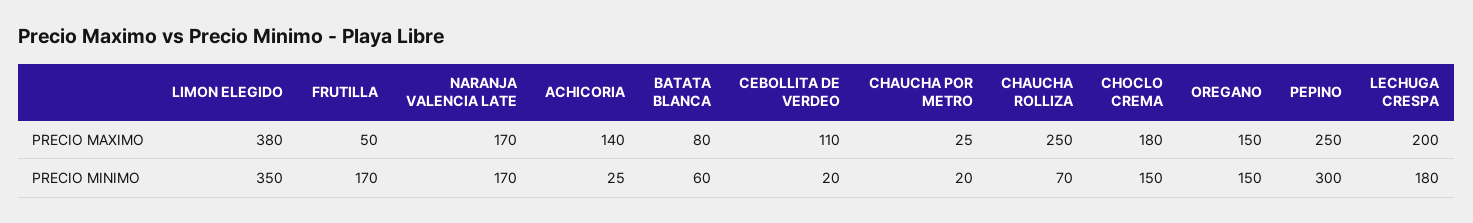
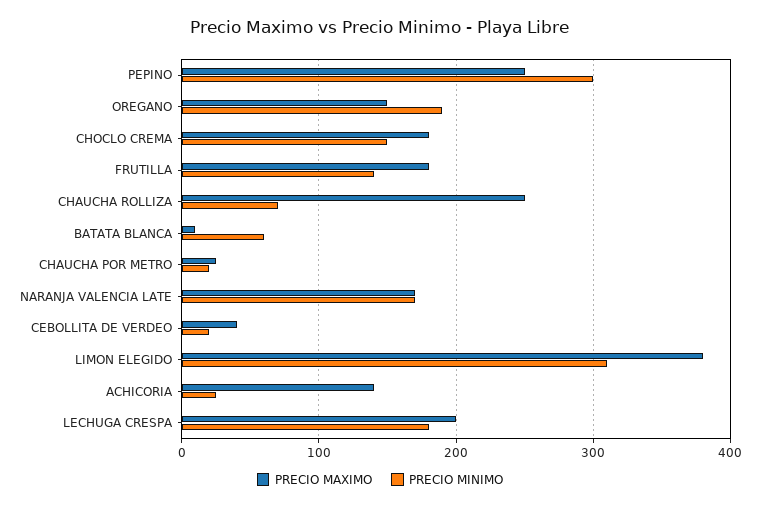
PRECIO MAXIMO, FRUTILLA: 50 -> 180
PRECIO MAXIMO, BATATA BLANCA: 80 -> 10
PRECIO MAXIMO, CEBOLLITA DE VERDEO: 110 -> 40
PRECIO MINIMO, LIMON ELEGIDO: 350 -> 310
PRECIO MINIMO, FRUTILLA: 170 -> 140
PRECIO MINIMO, OREGANO: 150 -> 190

